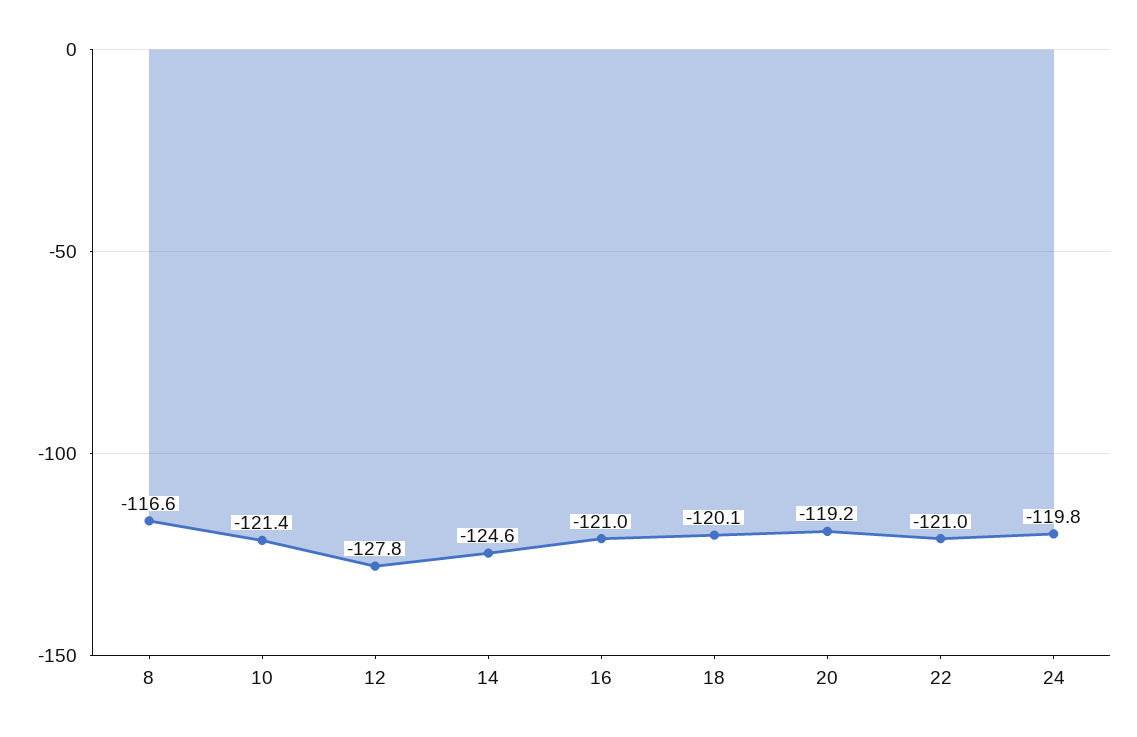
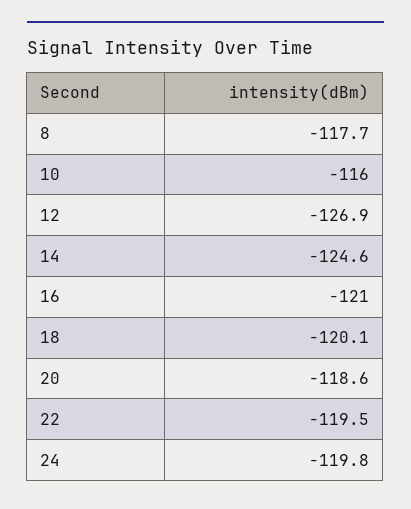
8: -116.6 -> -117.7
10: -121.4 -> -116
12: -127.8 -> -126.9
20: -119.2 -> -118.6
22: -121 -> -119.5

